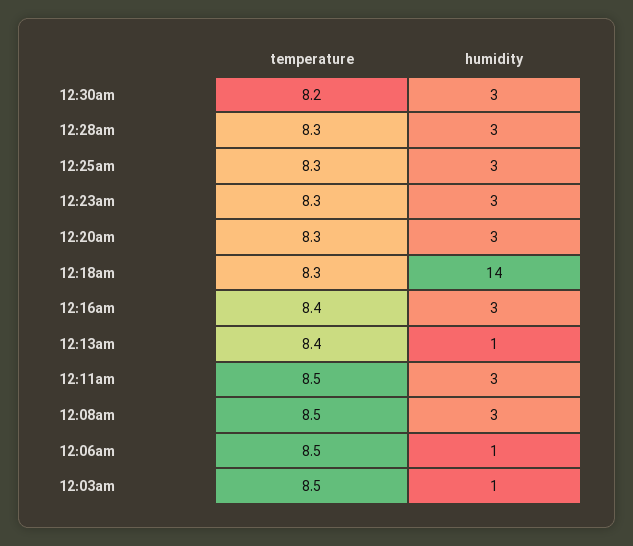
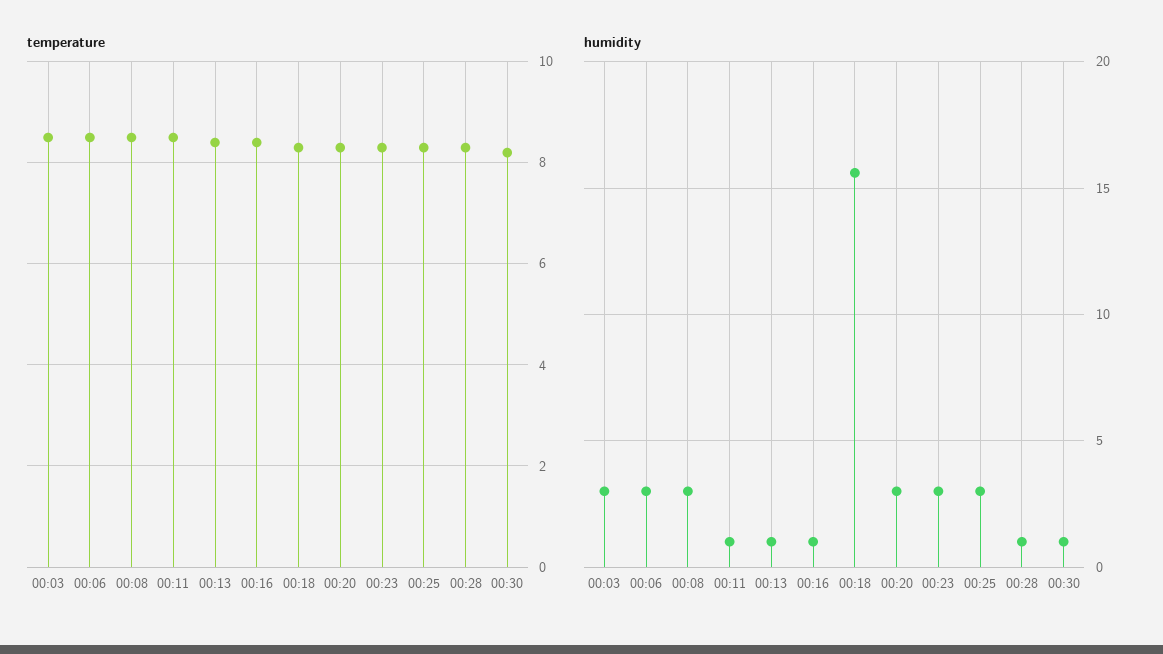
humidity, 12:30am: 3 -> 1
humidity, 12:28am: 3 -> 1
humidity, 12:18am: 14 -> 15.5
humidity, 12:16am: 3 -> 1
humidity, 12:11am: 3 -> 1
humidity, 12:06am: 1 -> 3
humidity, 12:03am: 1 -> 3

